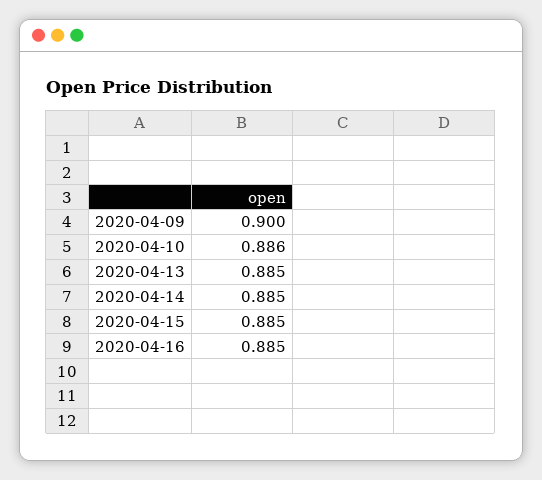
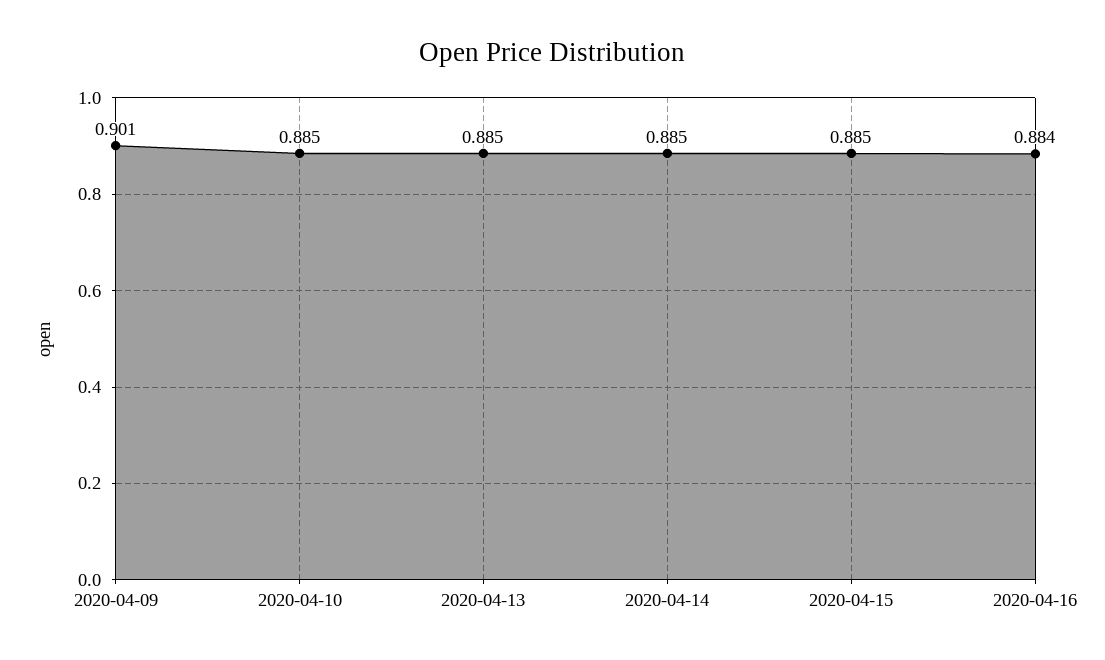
2020-04-09: 0.9 -> 0.901
2020-04-10: 0.886 -> 0.885
2020-04-16: 0.885 -> 0.884

